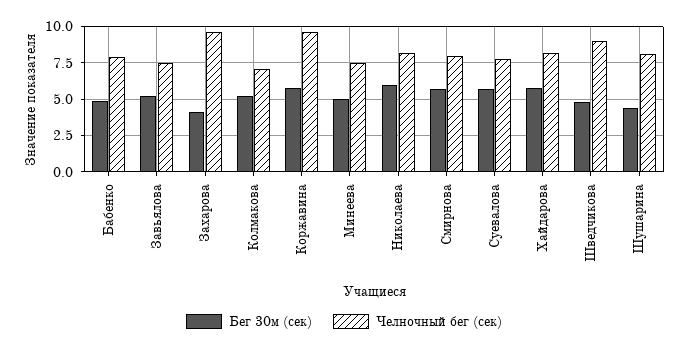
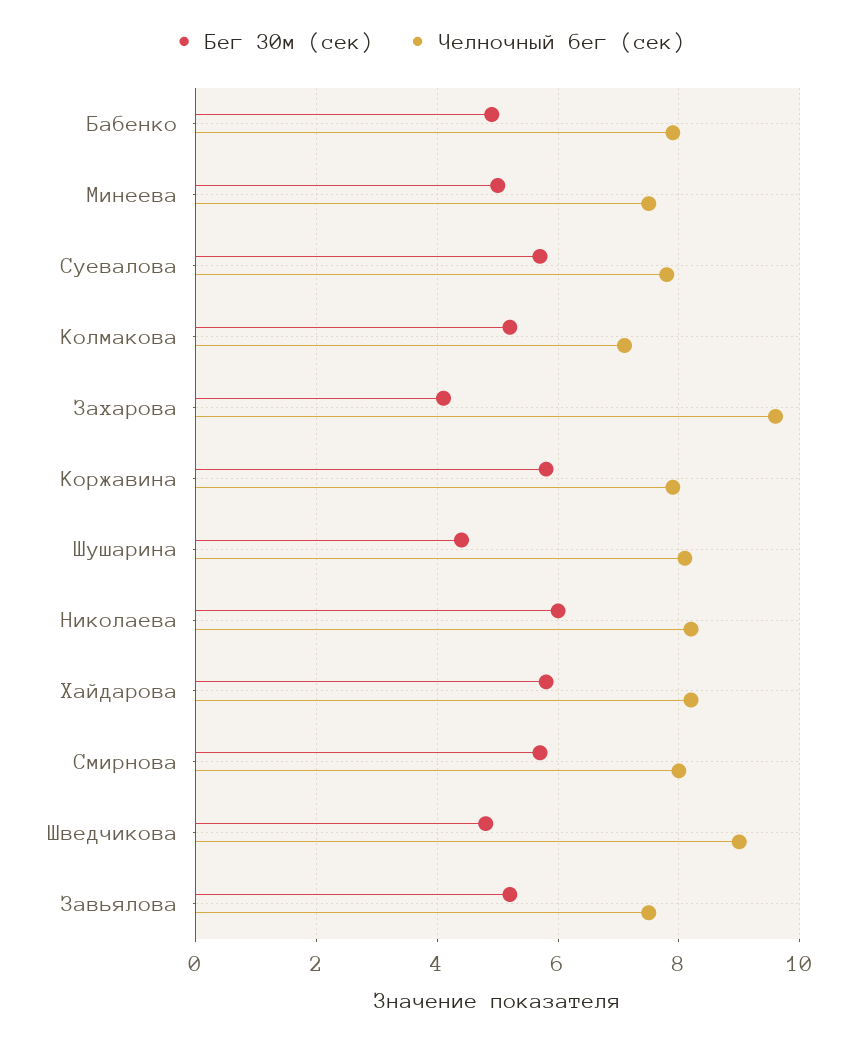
Челночный бег (сек), Коржавина: 9.5 -> 8

